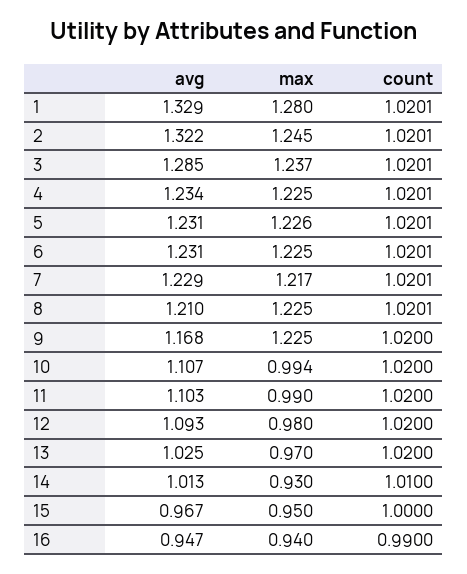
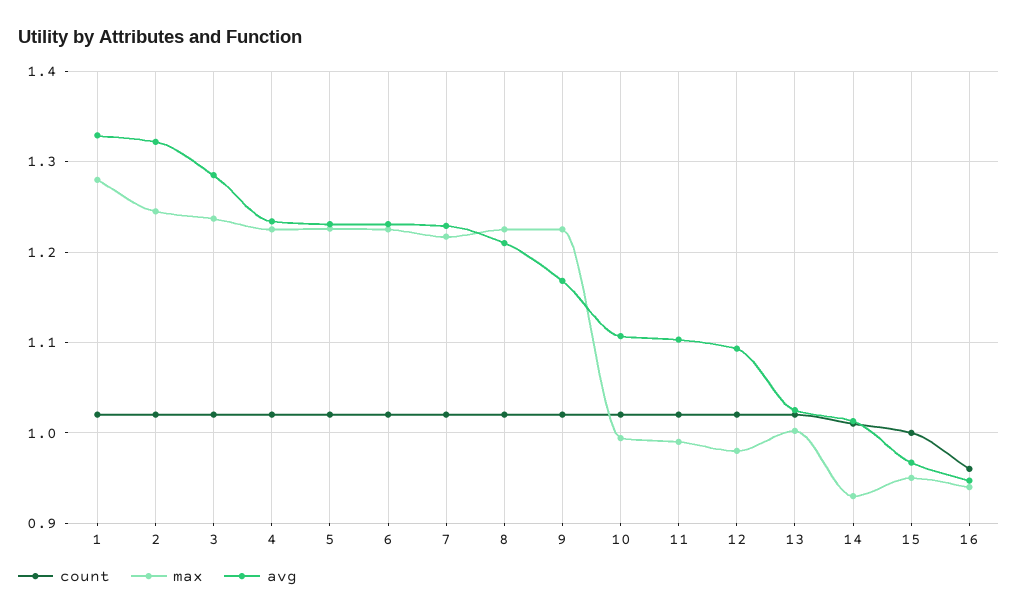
max, 13: 0.97 -> 1
count, 16: 0.99 -> 0.96

